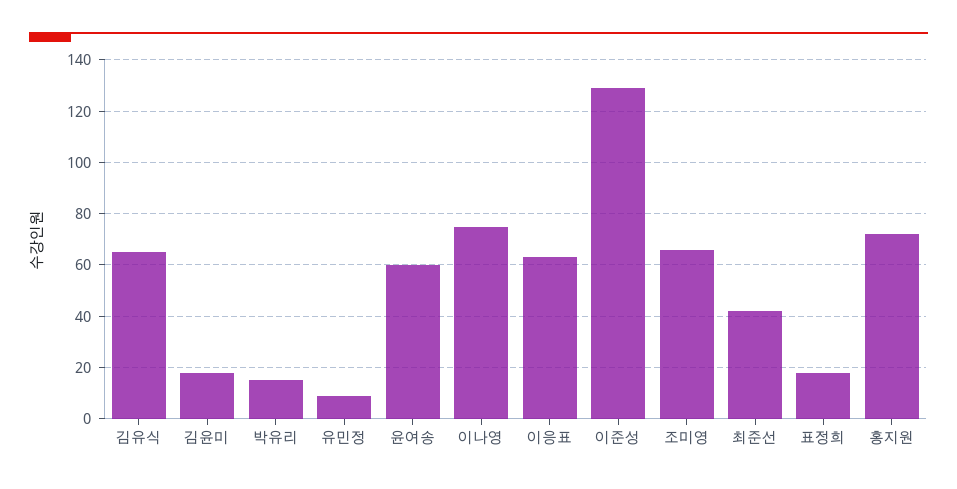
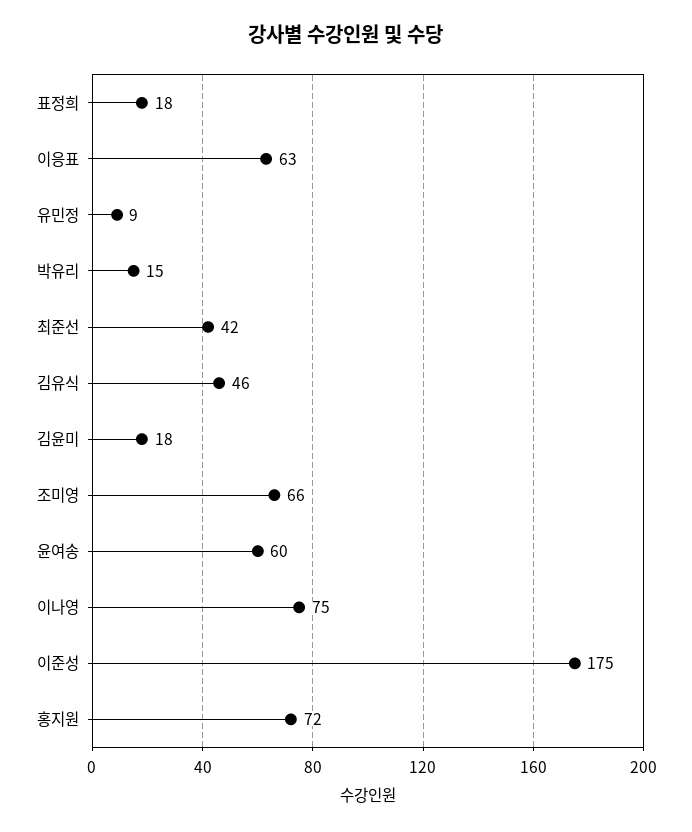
김유식: 65 -> 46
이준성: 130 -> 175

